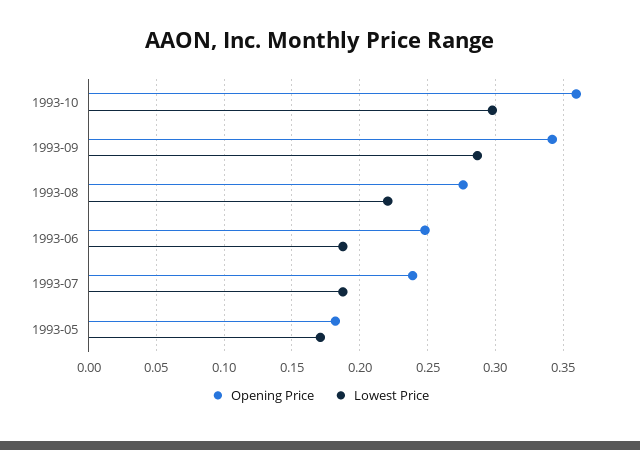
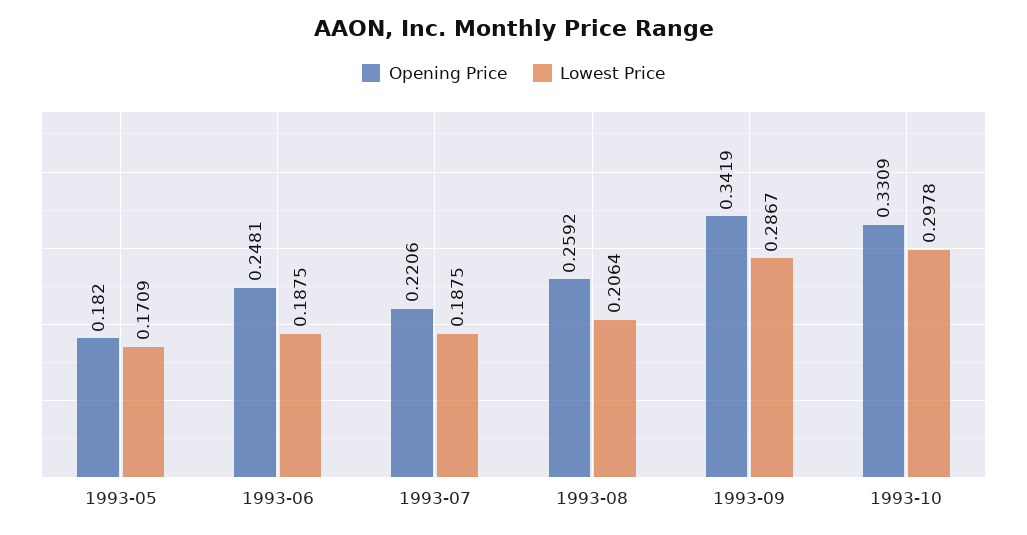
Opening Price, 1993-10: 0.36 -> 0.3309
Opening Price, 1993-08: 0.275 -> 0.2592
Lowest Price, 1993-08: 0.22 -> 0.2064
Opening Price, 1993-07: 0.24 -> 0.2206

